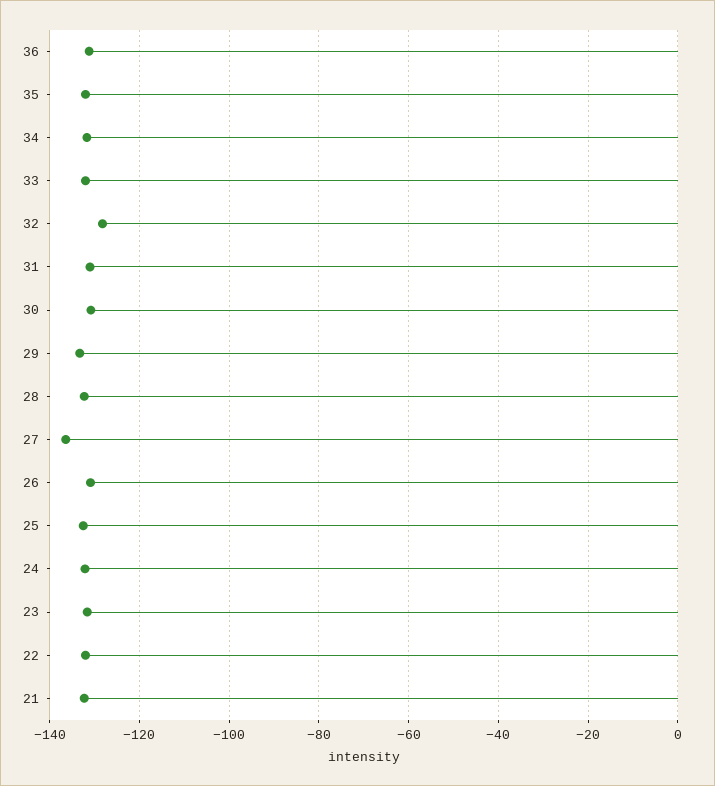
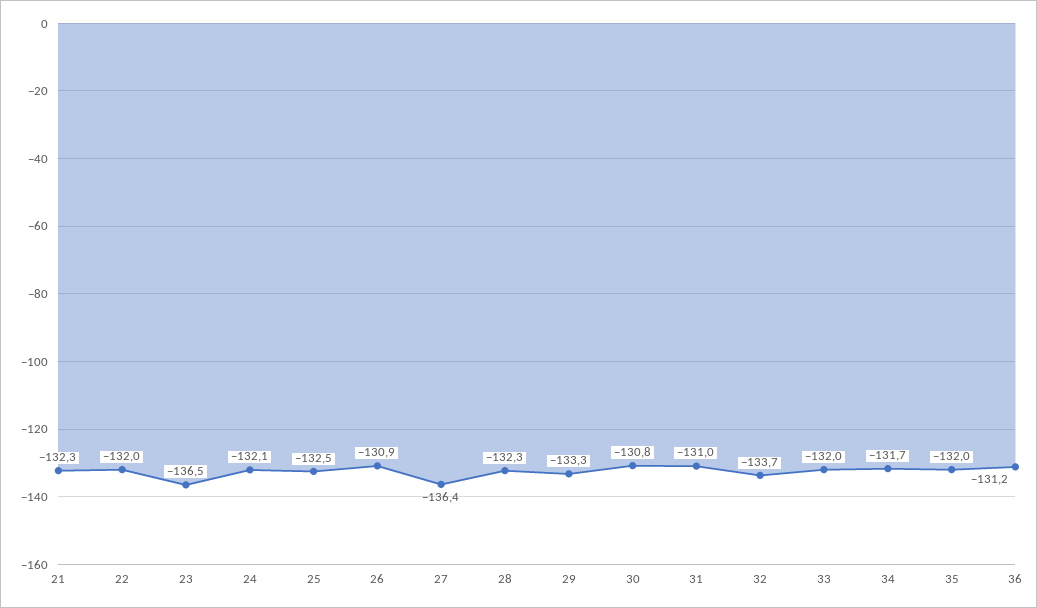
32: -128 -> -133.7
23: -132 -> -136.5

